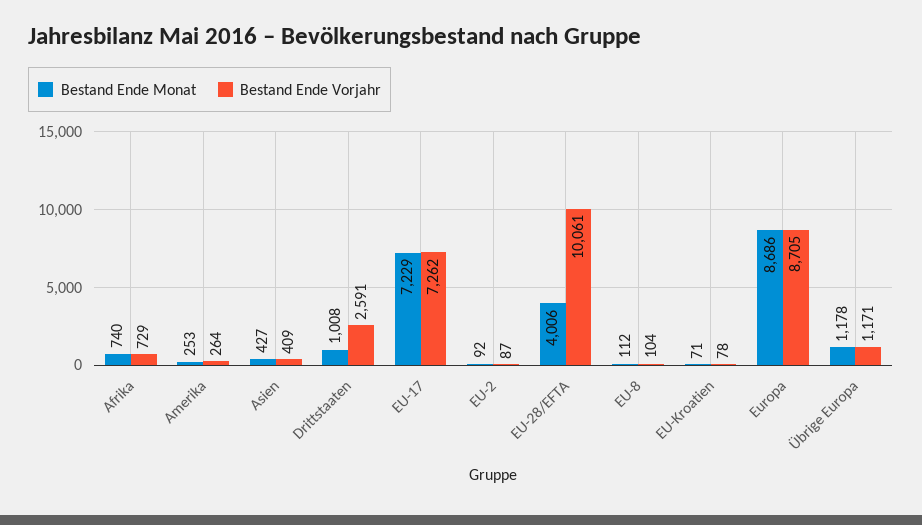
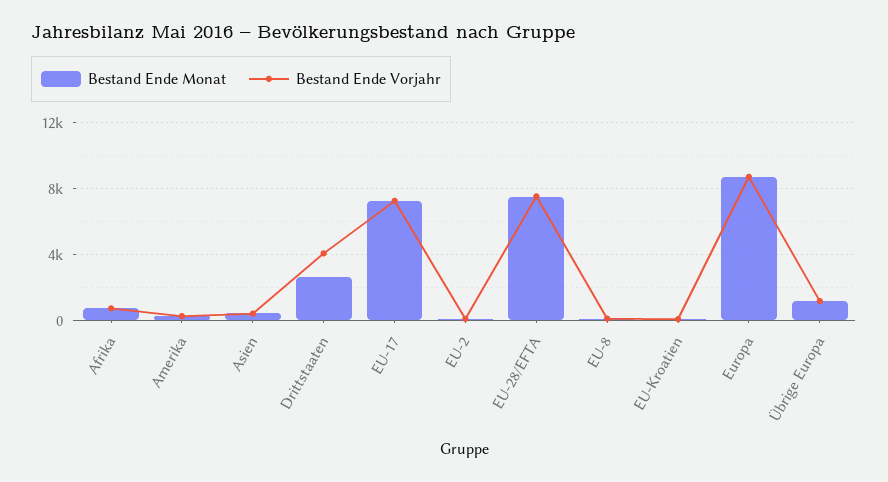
Bestand Ende Monat, Drittstaaten: 1008 -> 2500
Bestand Ende Vorjahr, Drittstaaten: 2591 -> 4000
Bestand Ende Monat, EU-28/EFTA: 4006 -> 7500
Bestand Ende Vorjahr, EU-28/EFTA: 10061 -> 7500

